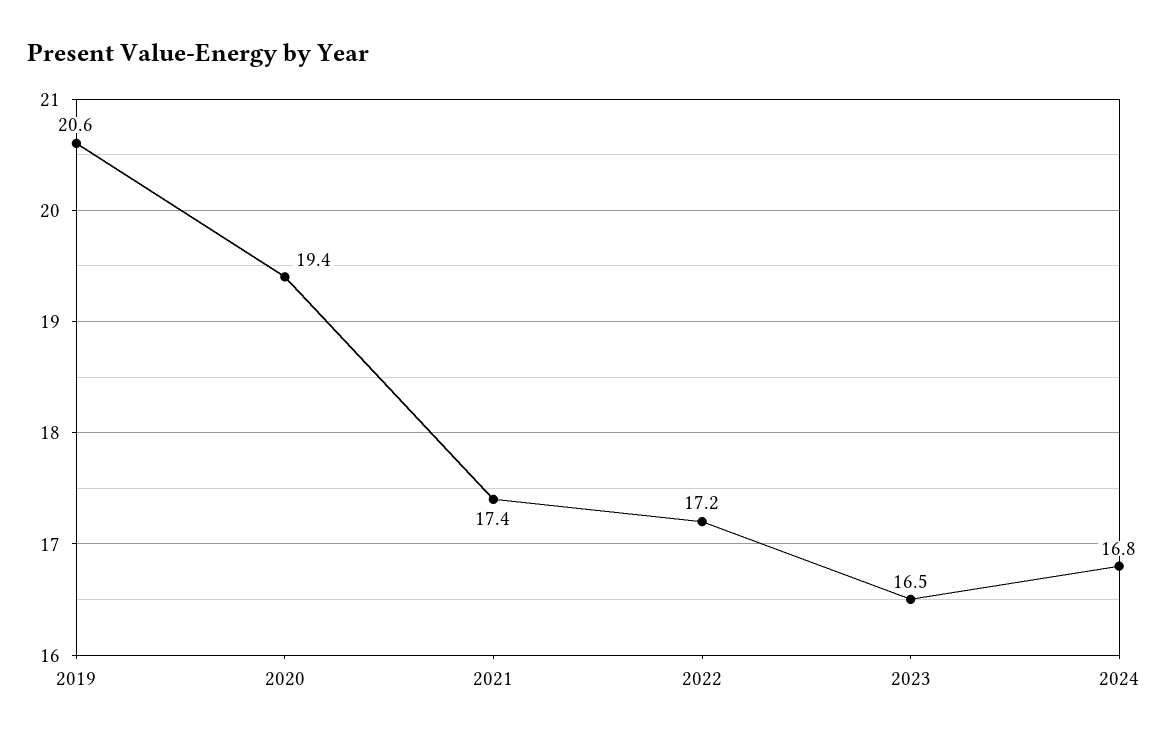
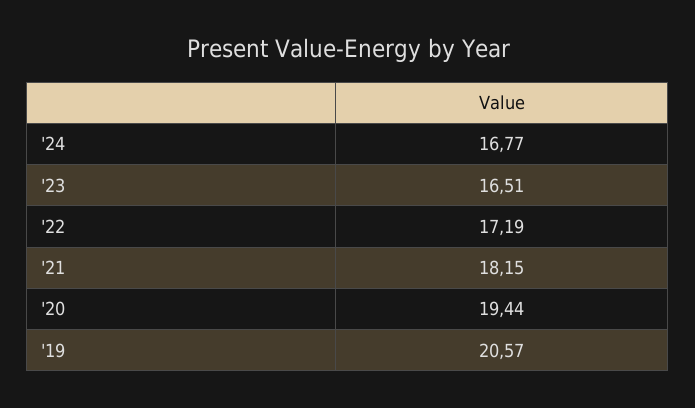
2021: 17.4 -> 18.15

